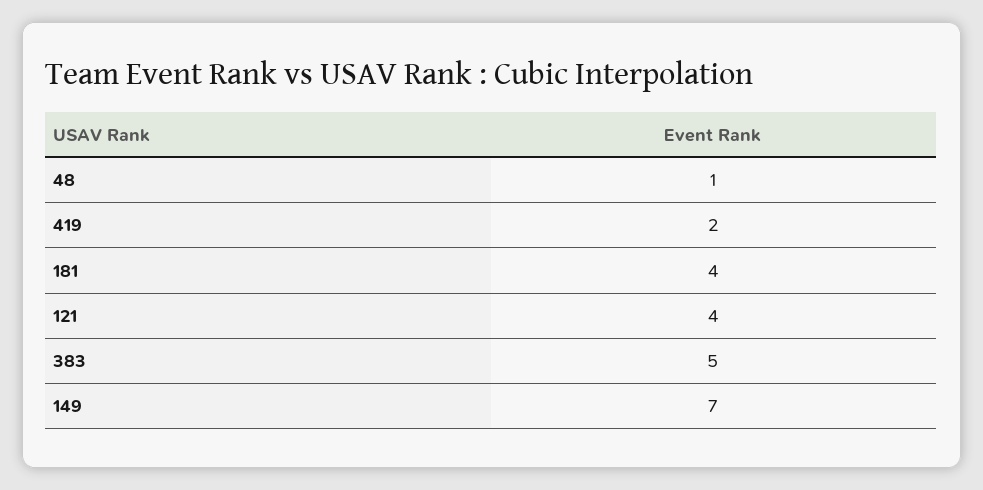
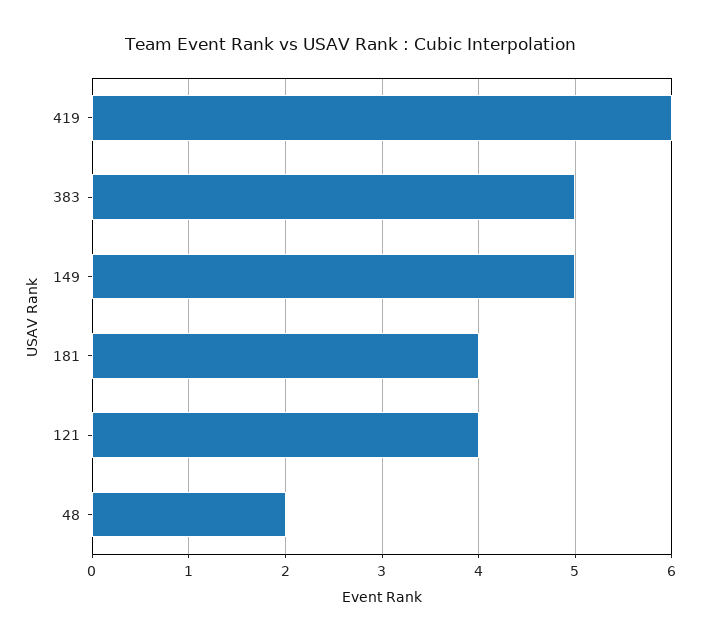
48: 1 -> 2
419: 2 -> 6
149: 7 -> 5

